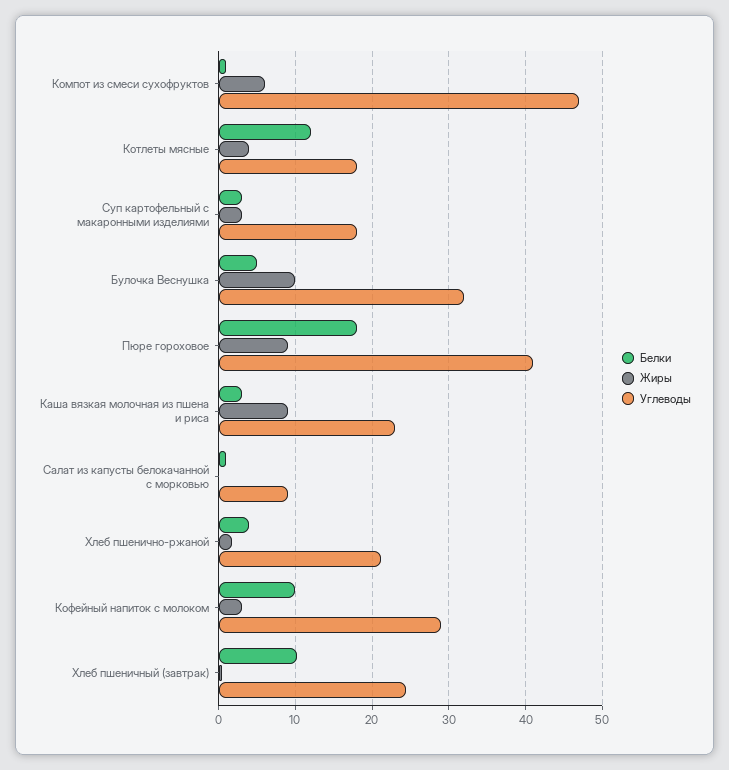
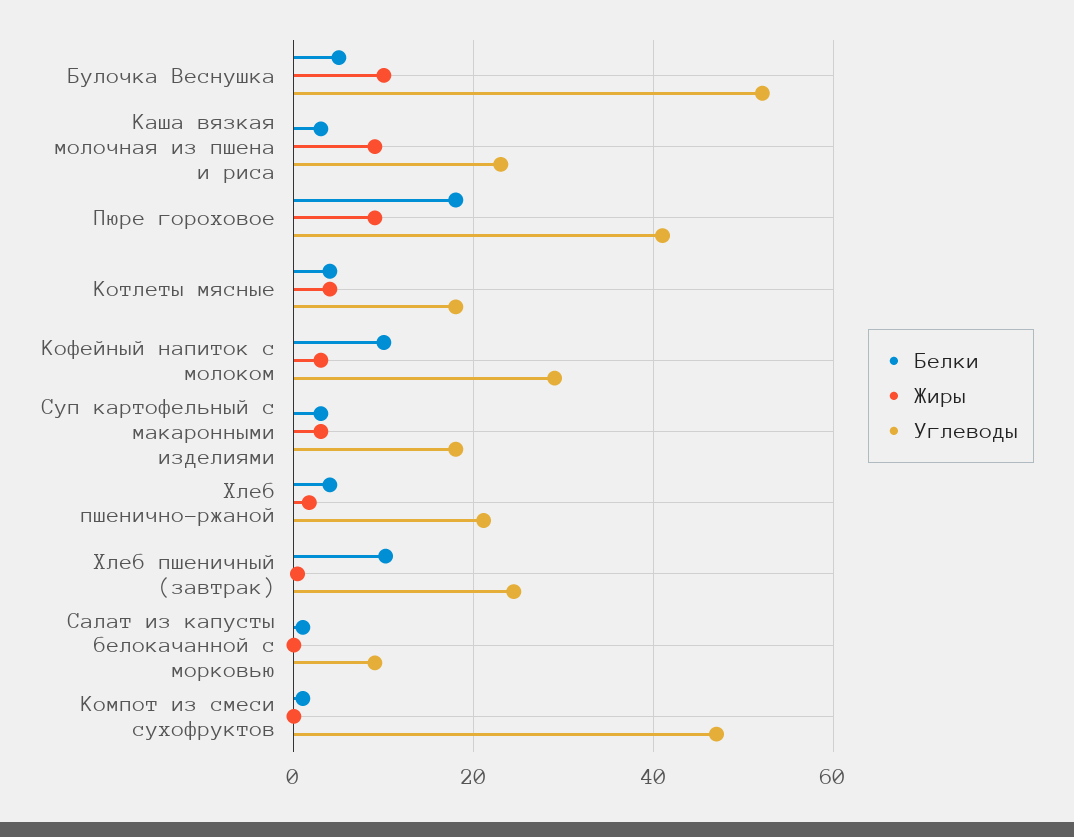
Жиры, Компот из смеси сухофруктов: 6 -> 0
Белки, Котлеты мясные: 12 -> 4
Углеводы, Булочка Веснушка: 32 -> 52

